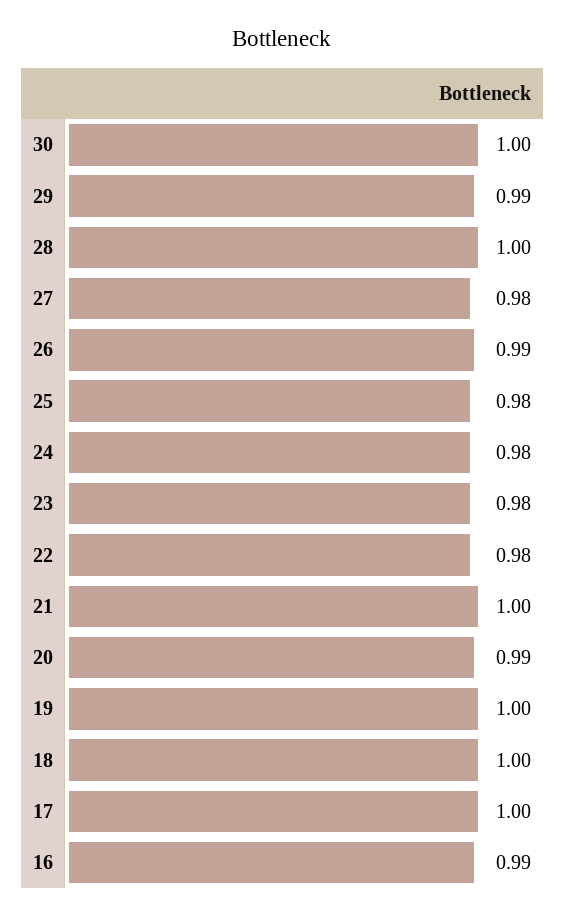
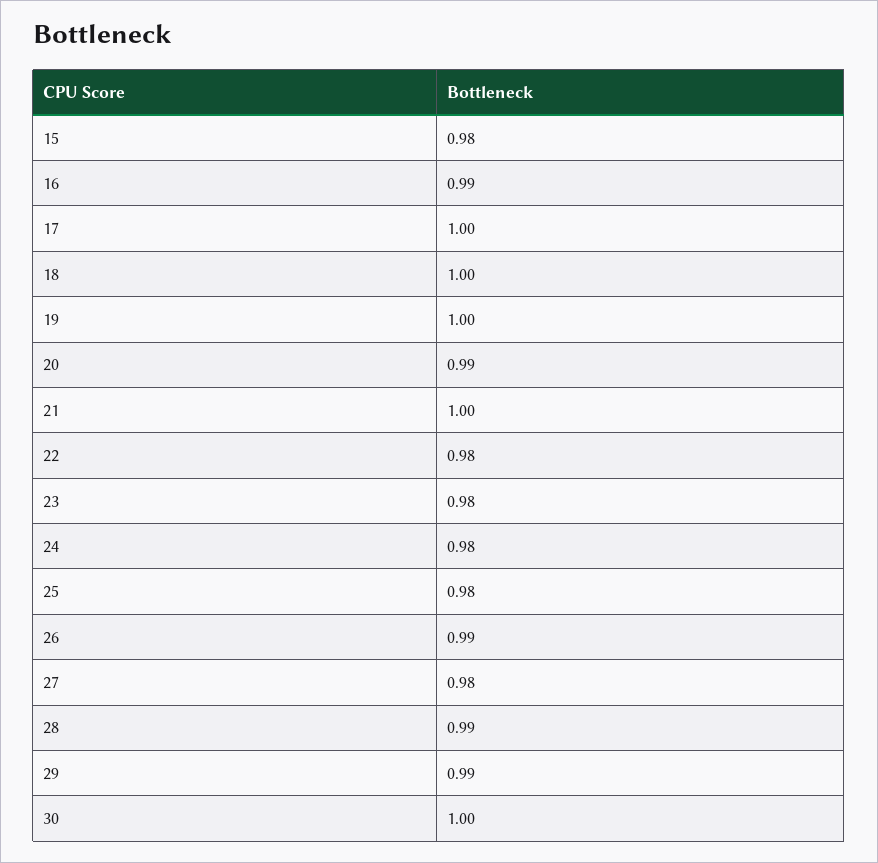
28: 1 -> 0.99
15: none -> 0.98

